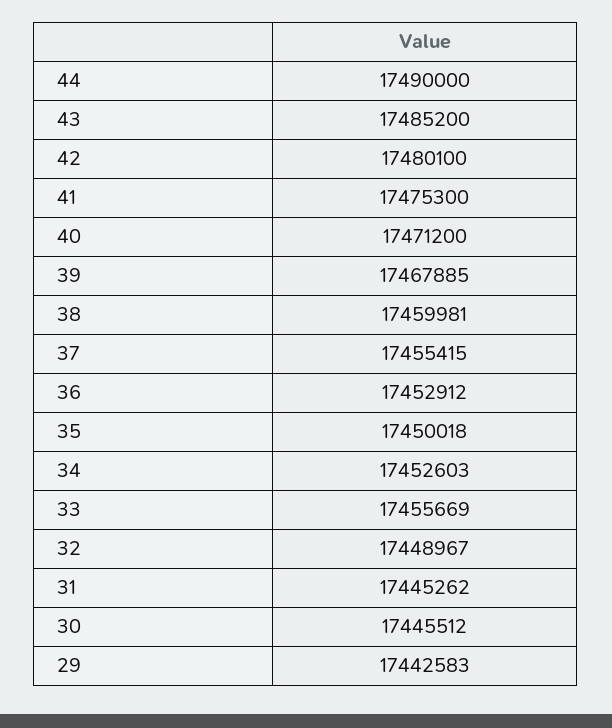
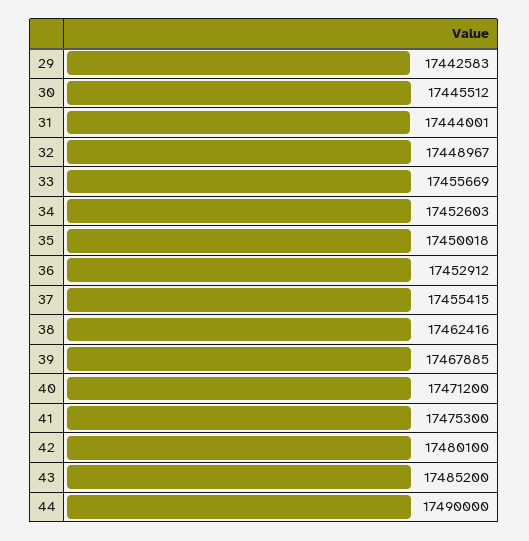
38: 17459981 -> 17462416
31: 17445262 -> 17444001

